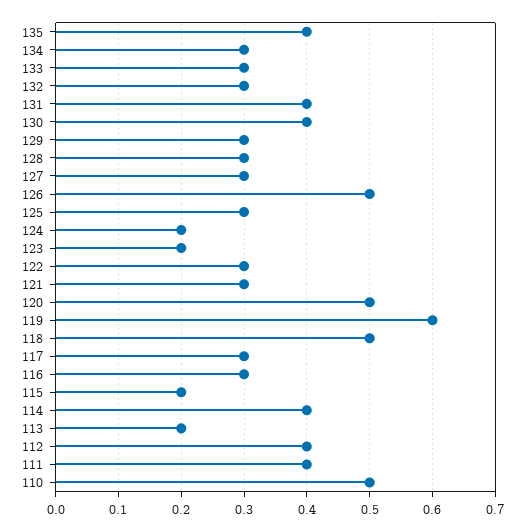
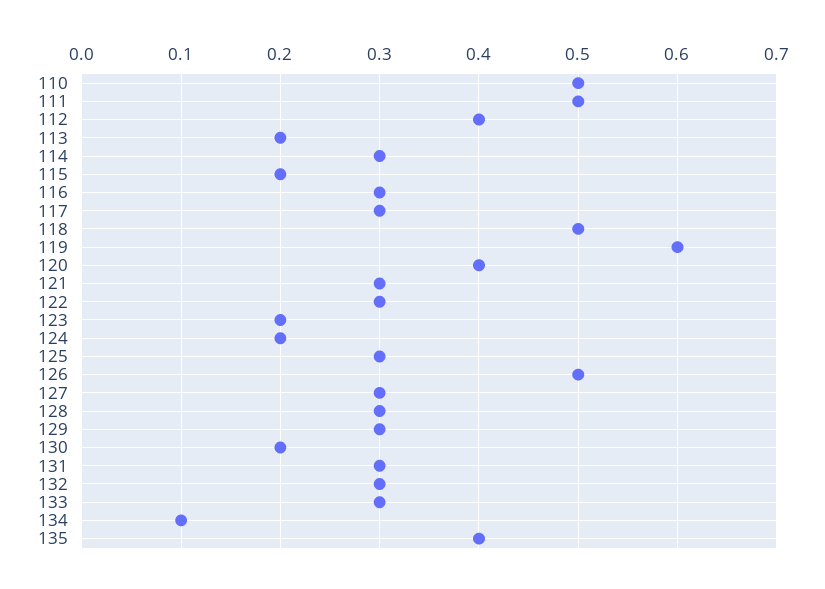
134: 0.3 -> 0.1
131: 0.4 -> 0.3
130: 0.4 -> 0.2
120: 0.5 -> 0.4
114: 0.4 -> 0.3
111: 0.4 -> 0.5

